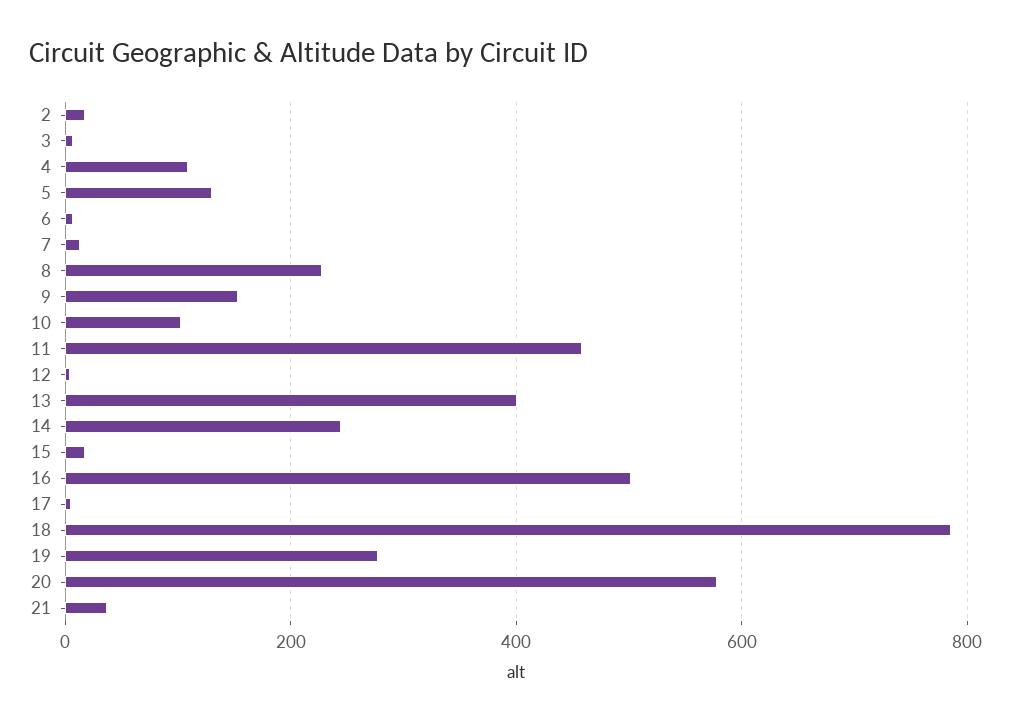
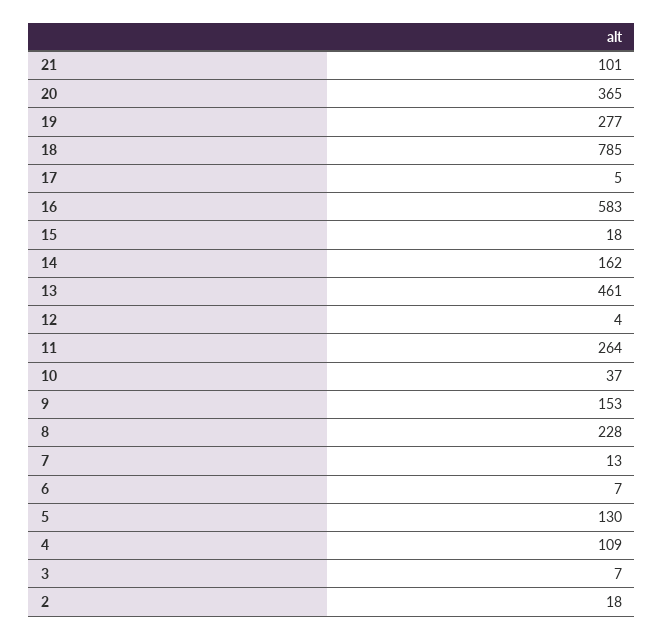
10: 100 -> 37
11: 460 -> 264
13: 400 -> 461
14: 240 -> 162
16: 500 -> 583
20: 580 -> 365
21: 40 -> 101

